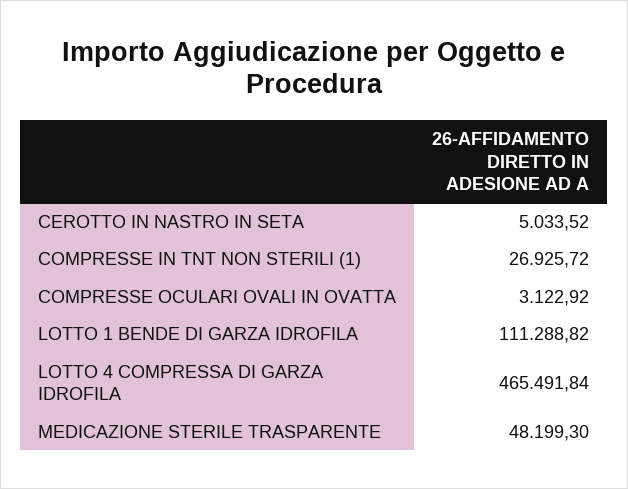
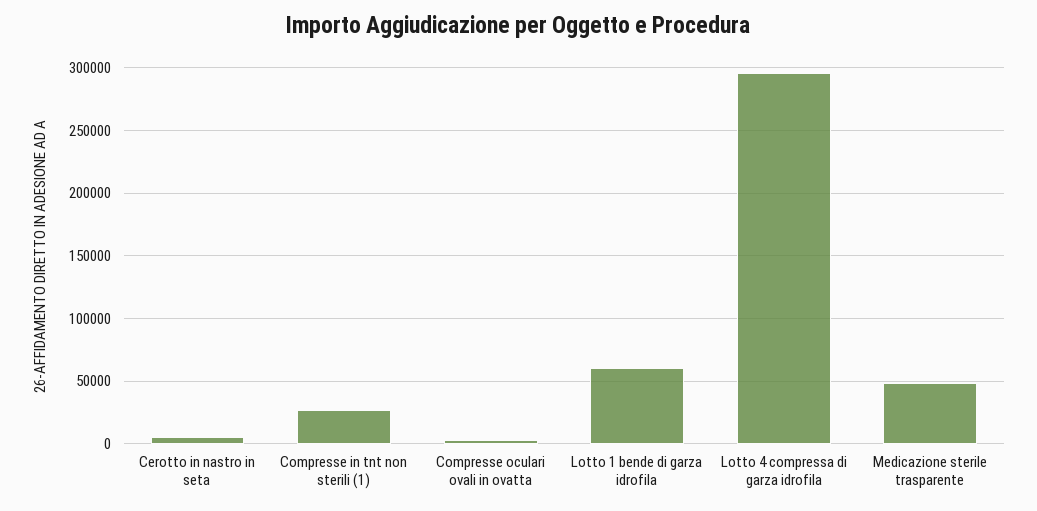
LOTTO 1 BENDE DI GARZA IDROFILA: 111288.82 -> 60000
LOTTO 4 COMPRESSA DI GARZA IDROFILA: 465491.84 -> 295000

